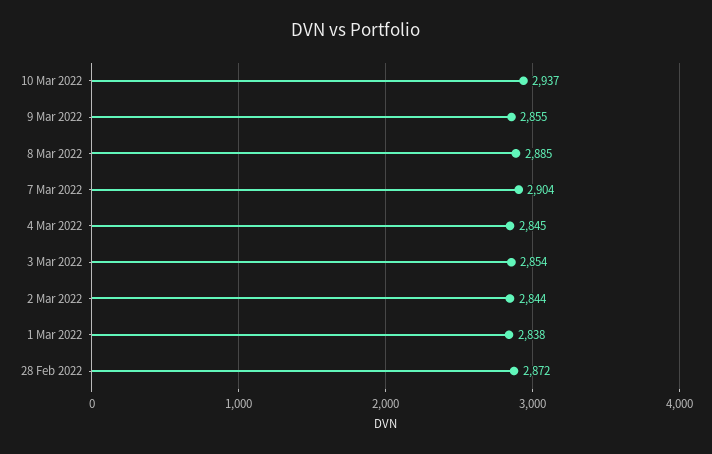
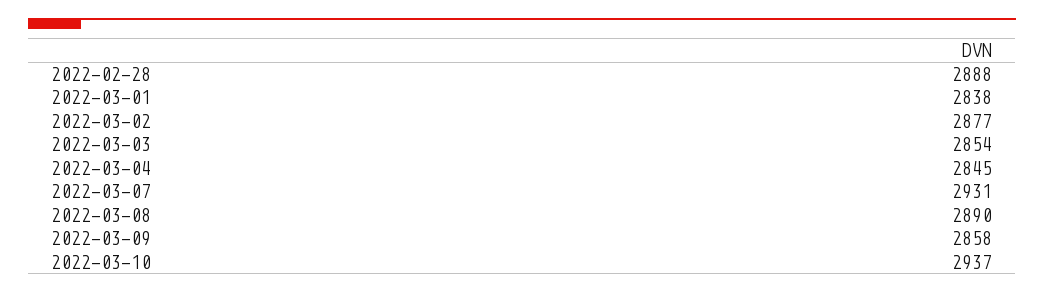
9 Mar 2022: 2855 -> 2858
8 Mar 2022: 2885 -> 2890
7 Mar 2022: 2904 -> 2931
2 Mar 2022: 2844 -> 2877
28 Feb 2022: 2872 -> 2888

